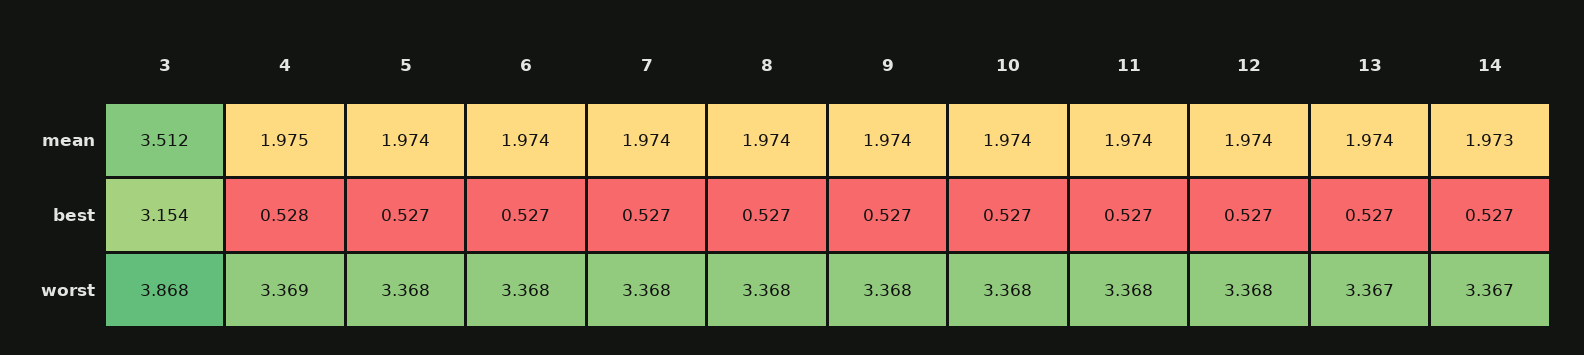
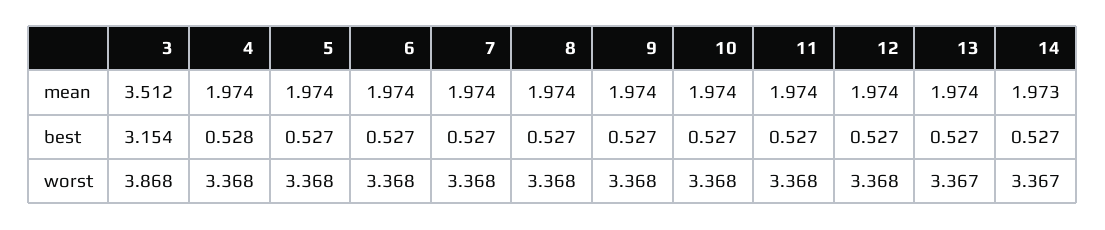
4, mean: 1.975 -> 1.974
4, worst: 3.369 -> 3.368

